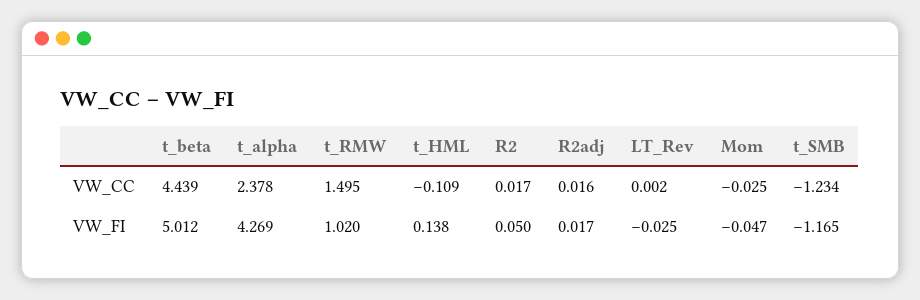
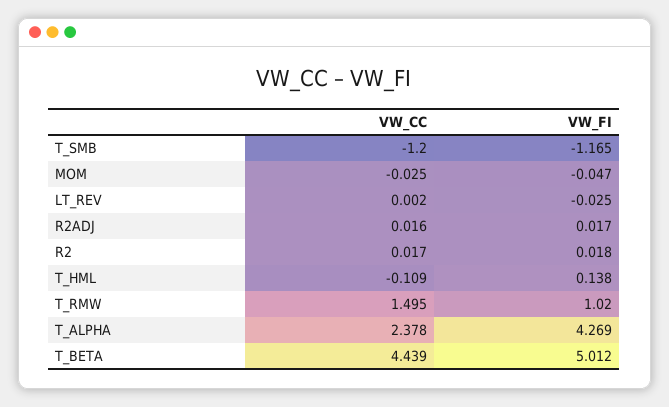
t_SMB, VW_CC: -1.234 -> -1.2
R2, VW_FI: 0.05 -> 0.018

